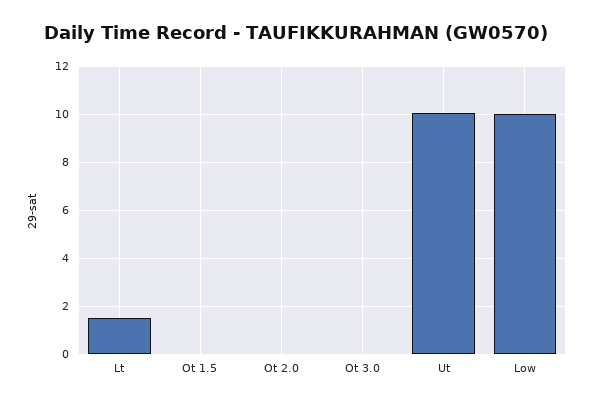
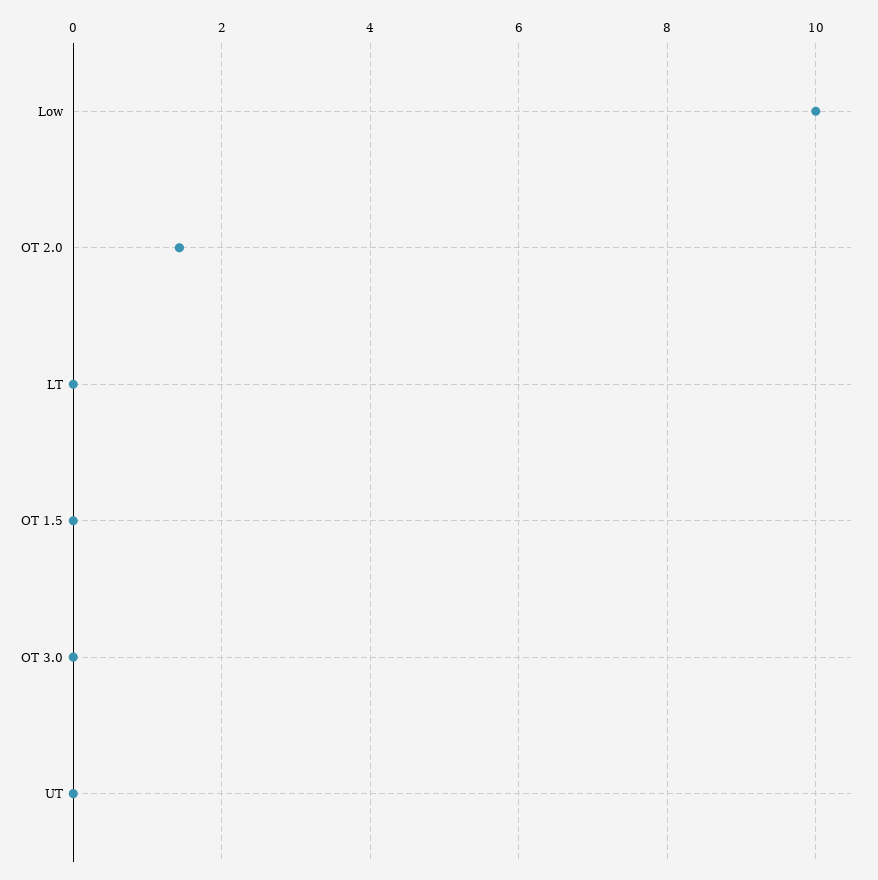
Lt: 1.5 -> 0
Ot 2.0: 0 -> 1.4
Ut: 10 -> 0

